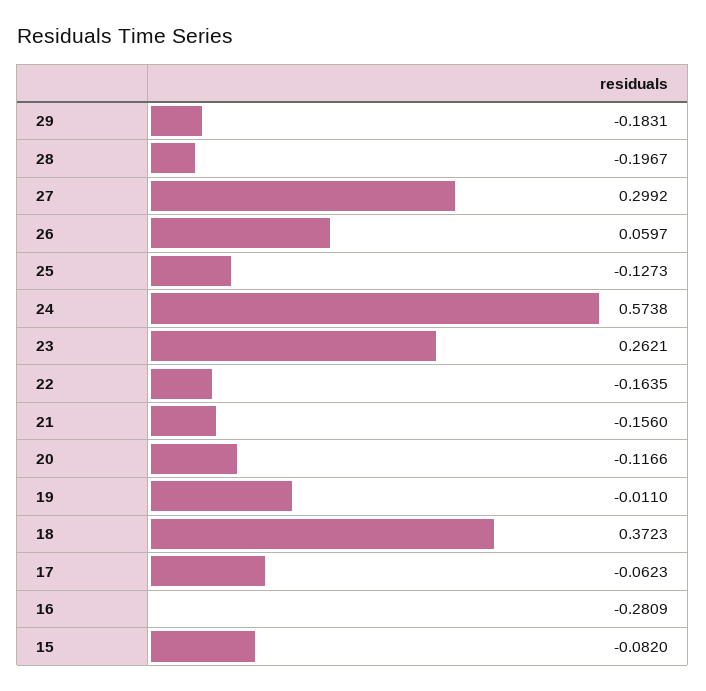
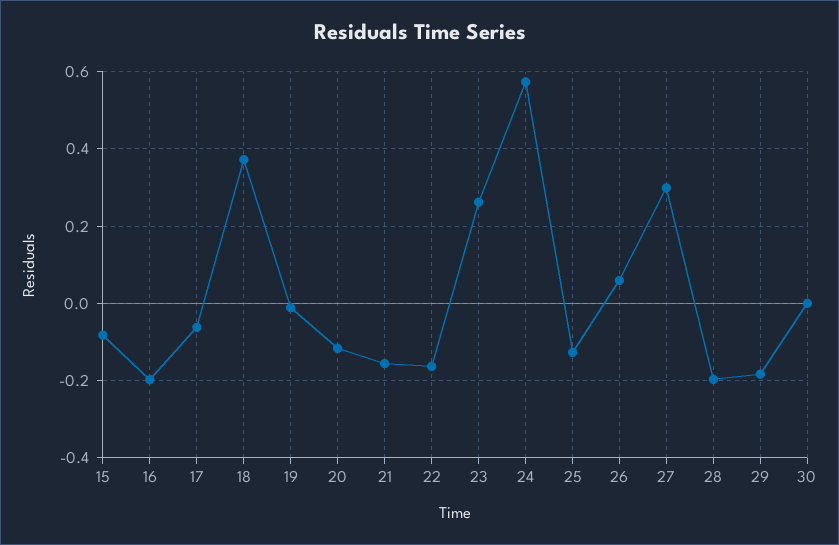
16: -0.2809 -> -0.2
30: none -> 0

